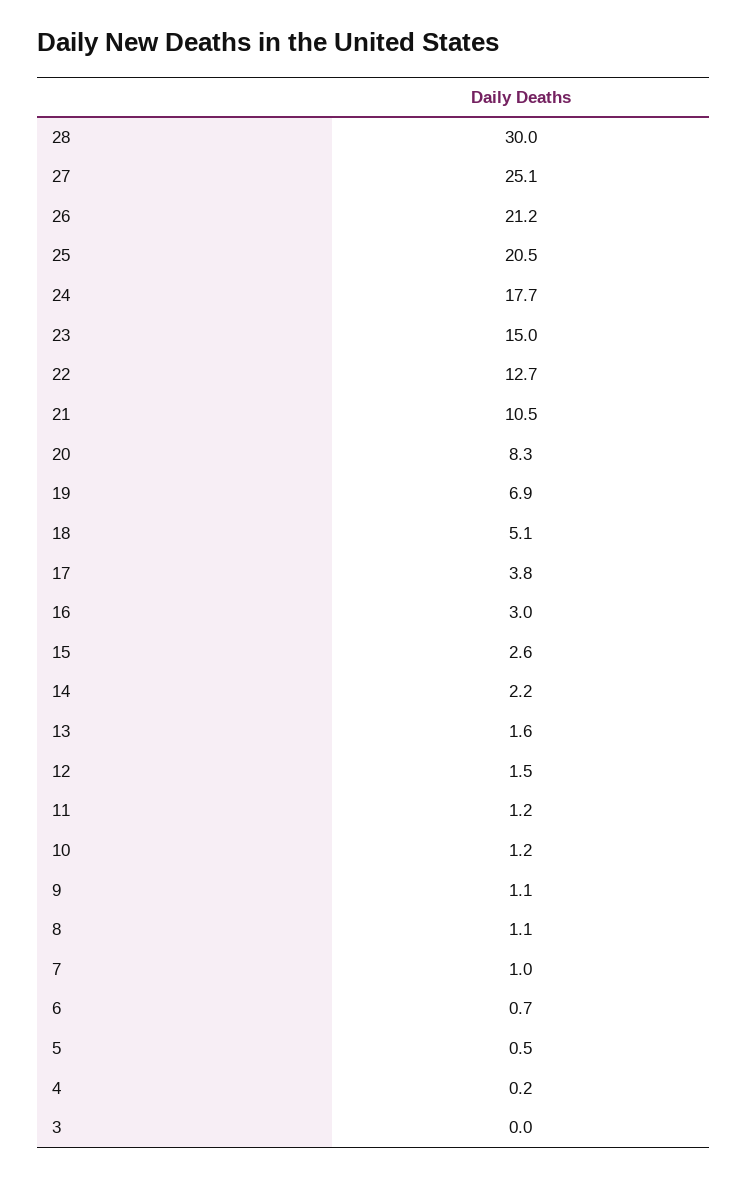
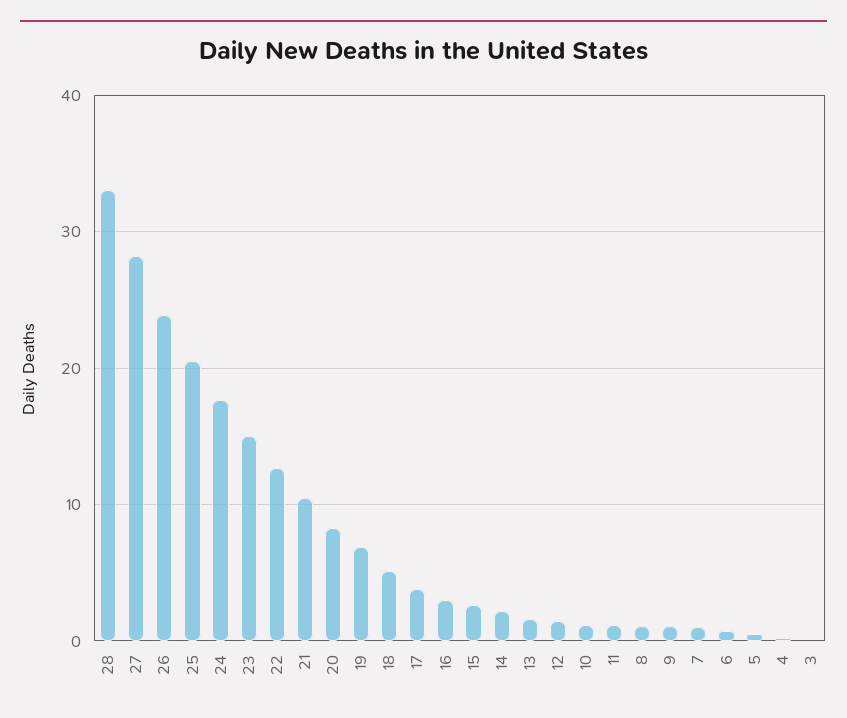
28: 30 -> 33
27: 25.1 -> 28
26: 21.2 -> 24

